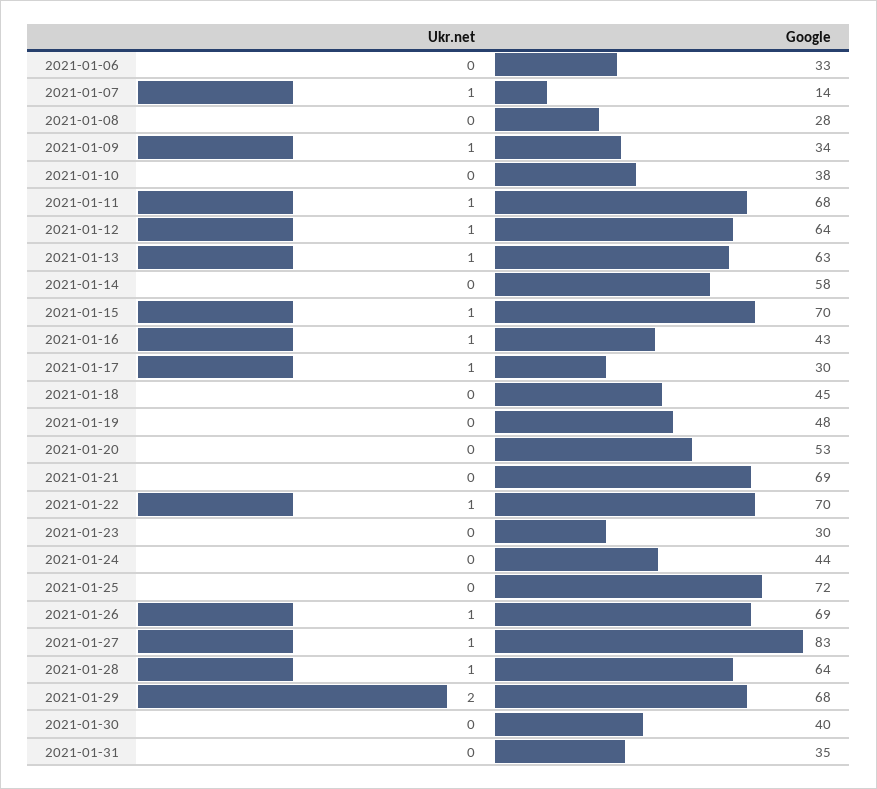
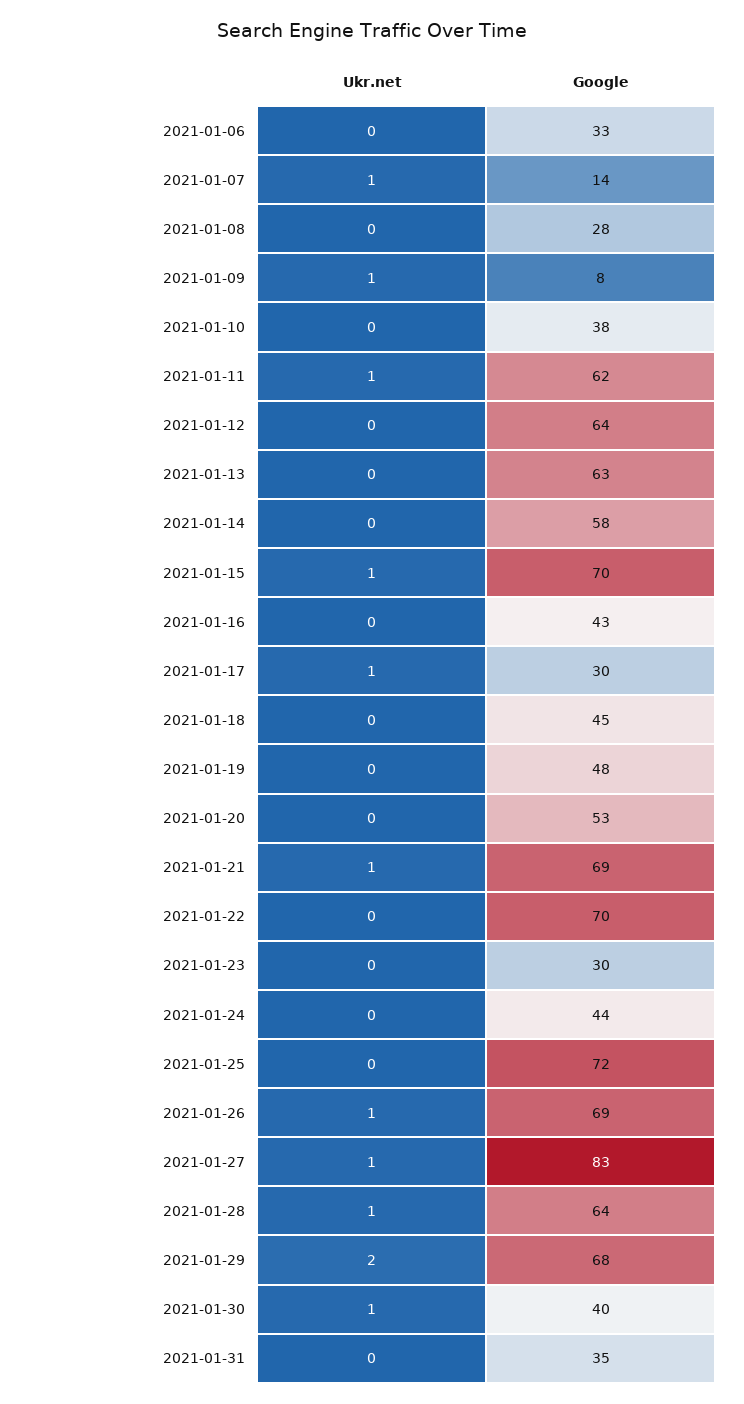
Google, 2021-01-09: 34 -> 8
Google, 2021-01-11: 68 -> 62
Ukr.net, 2021-01-12: 1 -> 0
Ukr.net, 2021-01-13: 1 -> 0
Ukr.net, 2021-01-16: 1 -> 0
Ukr.net, 2021-01-21: 0 -> 1
Ukr.net, 2021-01-22: 1 -> 0
Ukr.net, 2021-01-30: 0 -> 1

